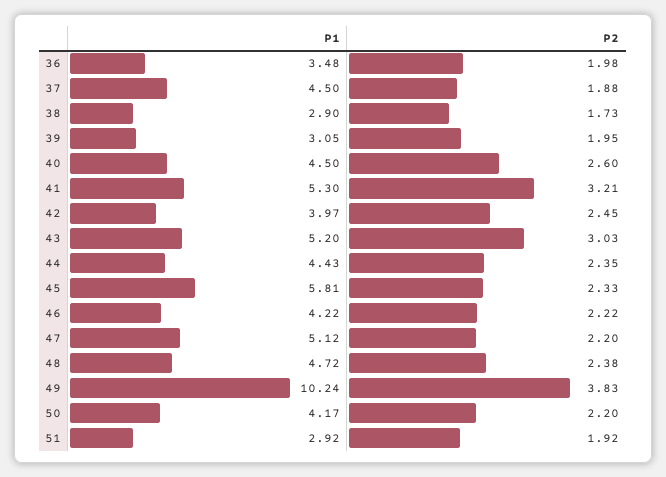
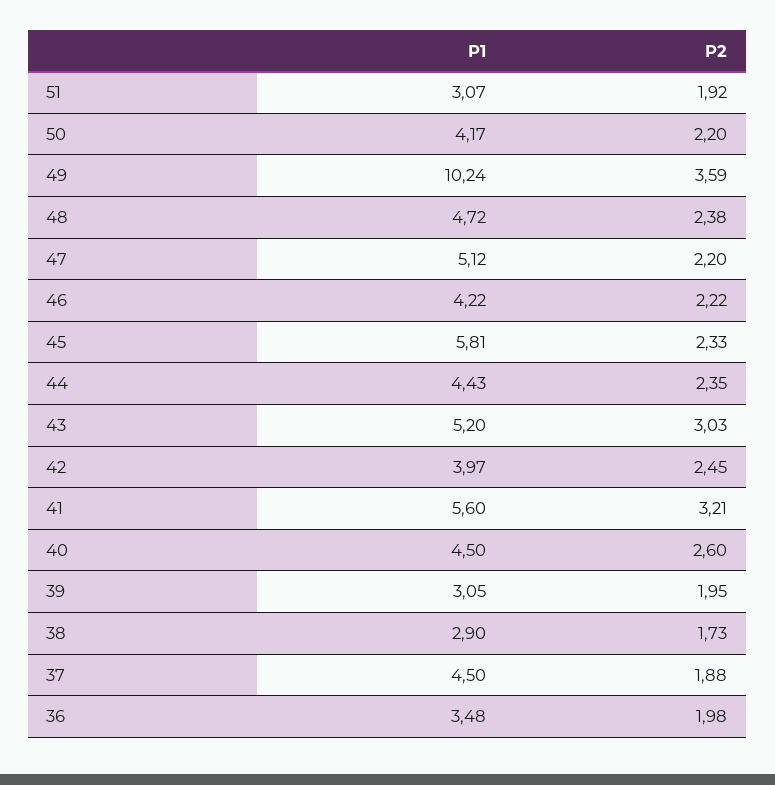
P1, 41: 5.3 -> 5.6
P2, 49: 3.83 -> 3.59
P1, 51: 2.92 -> 3.07

